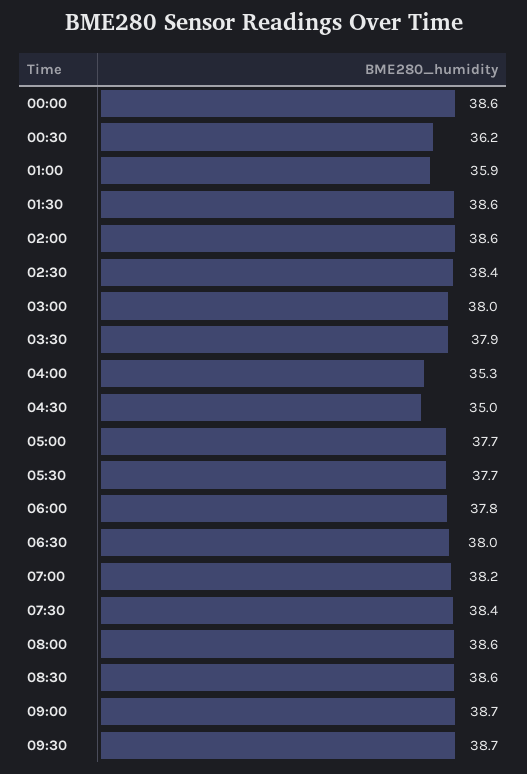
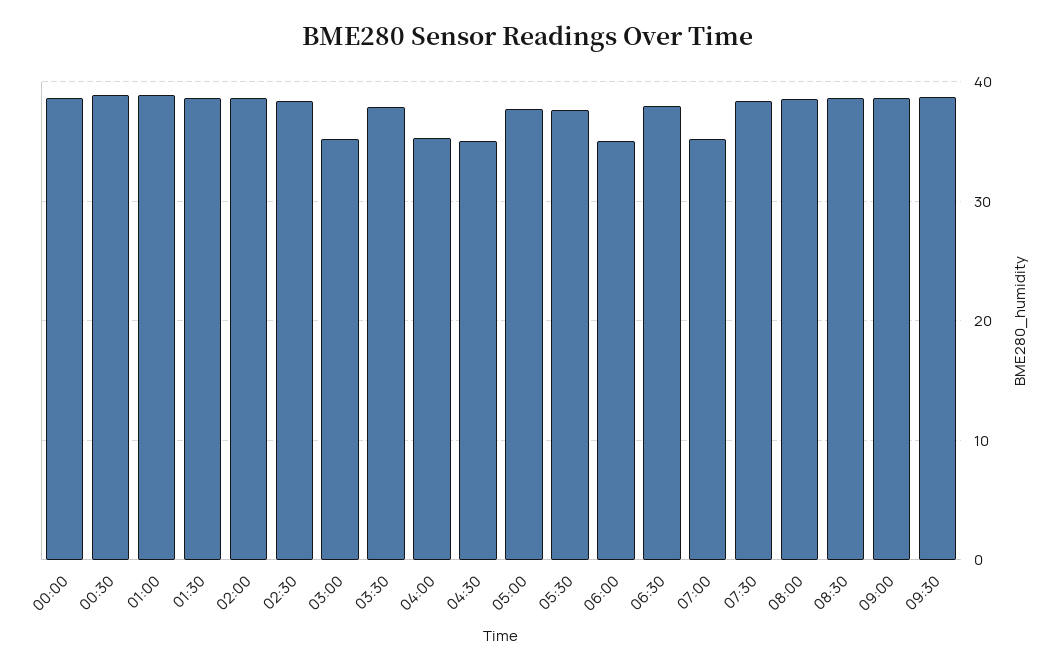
00:30: 36.2 -> 39
01:00: 35.9 -> 39
03:00: 38 -> 35
06:00: 37.8 -> 35
07:00: 38.2 -> 35

